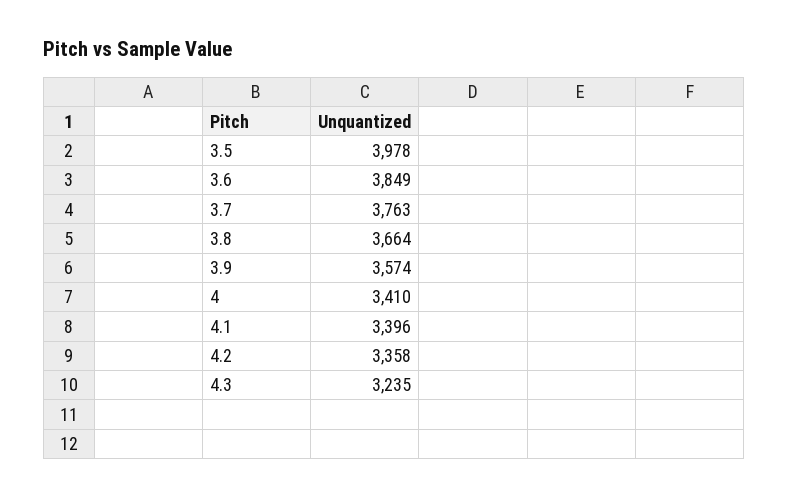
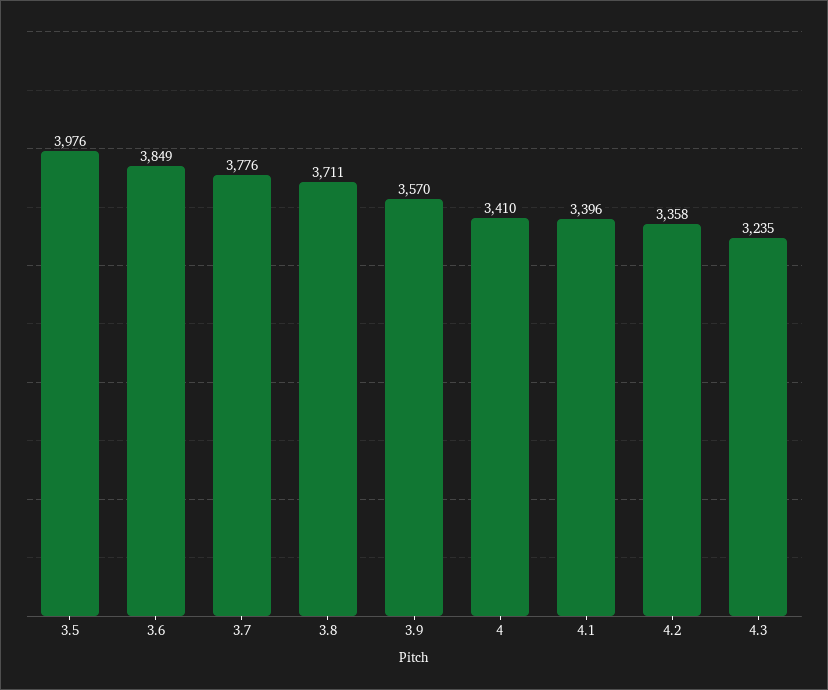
3.5: 3978 -> 3976
3.7: 3763 -> 3776
3.8: 3664 -> 3711
3.9: 3574 -> 3570

